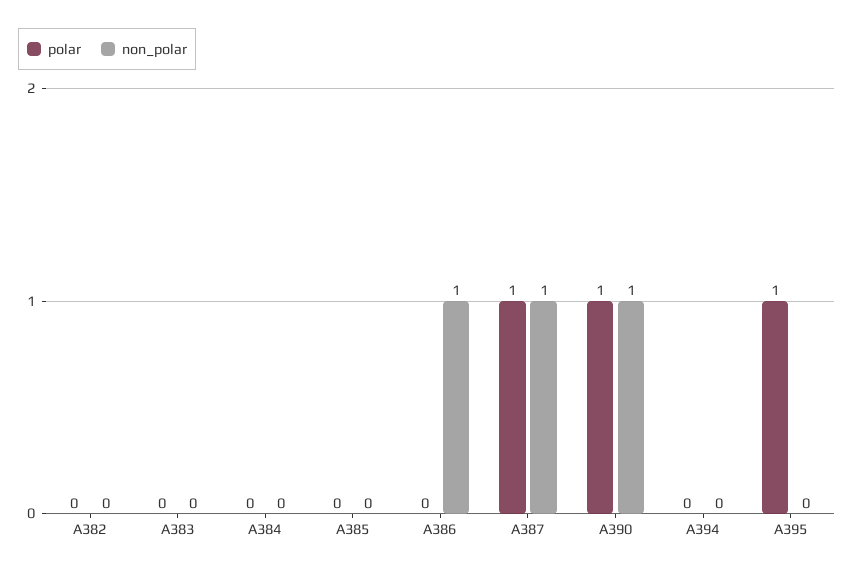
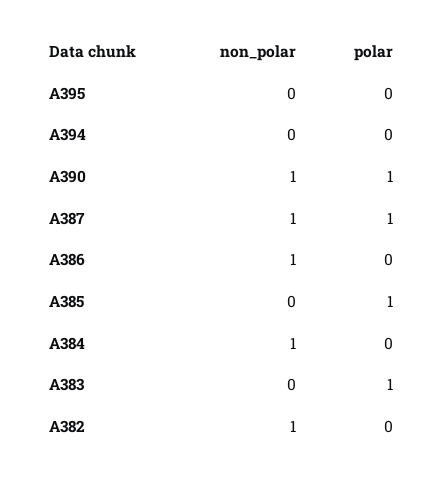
non_polar, A382: 0 -> 1
polar, A383: 0 -> 1
non_polar, A384: 0 -> 1
polar, A385: 0 -> 1
polar, A395: 1 -> 0

